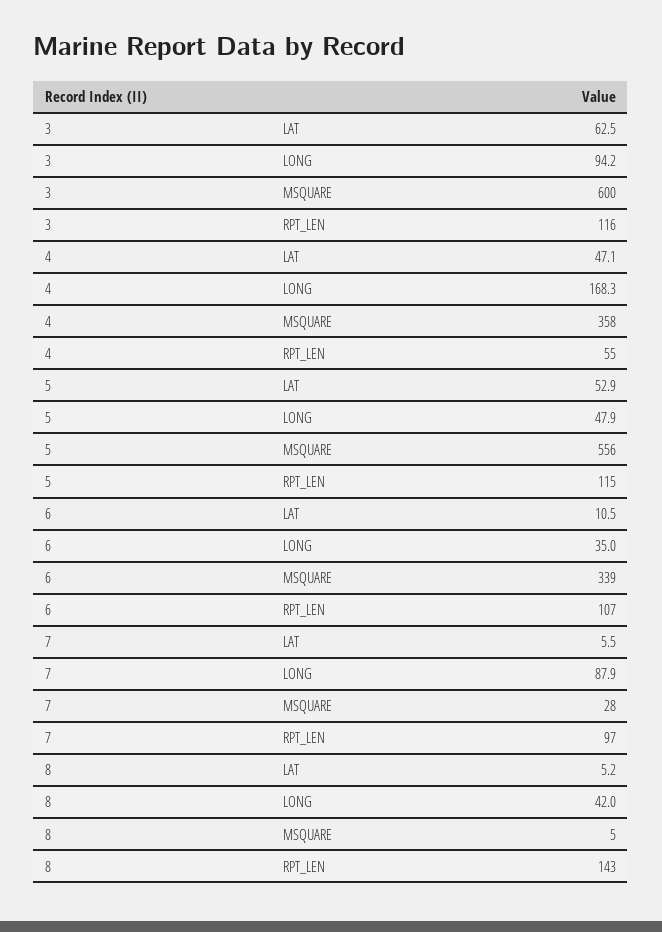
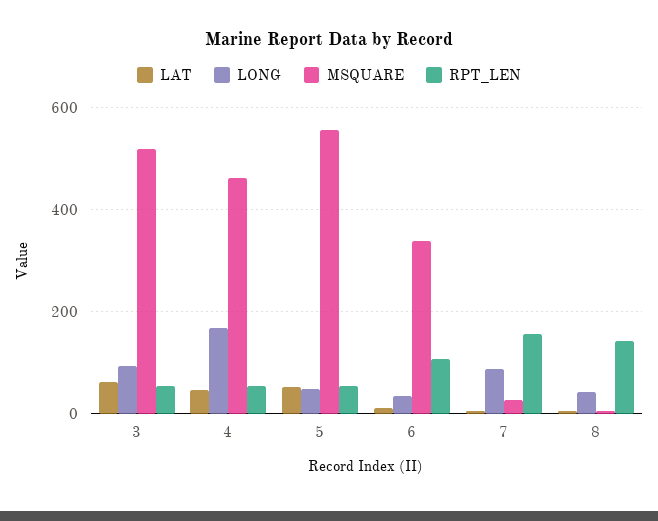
MSQUARE, 3: 600 -> 520
RPT_LEN, 3: 116 -> 60
MSQUARE, 4: 358 -> 460
RPT_LEN, 5: 115 -> 60
RPT_LEN, 7: 97 -> 160

